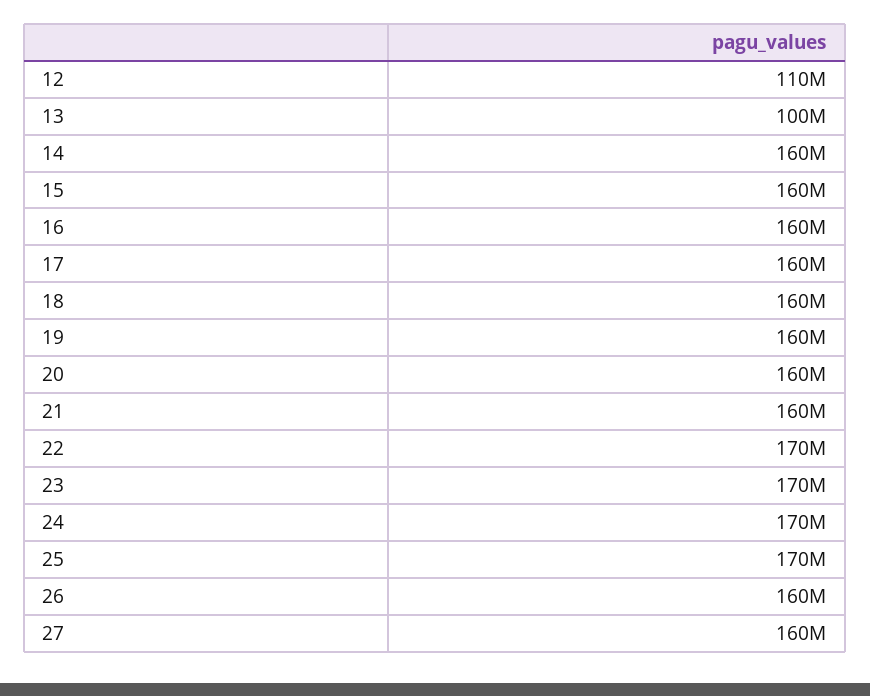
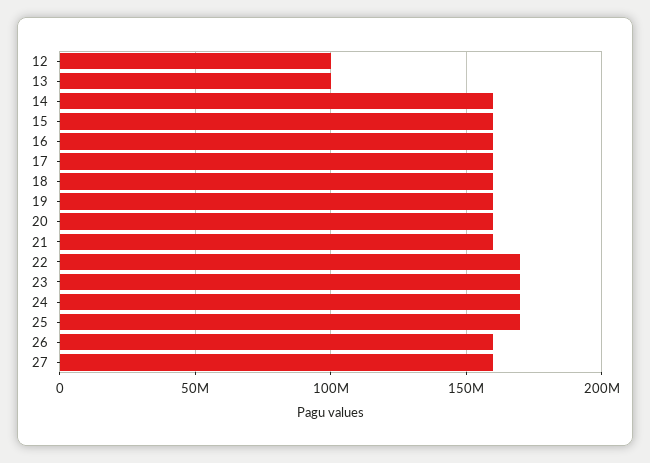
12: 110000000 -> 100000000

